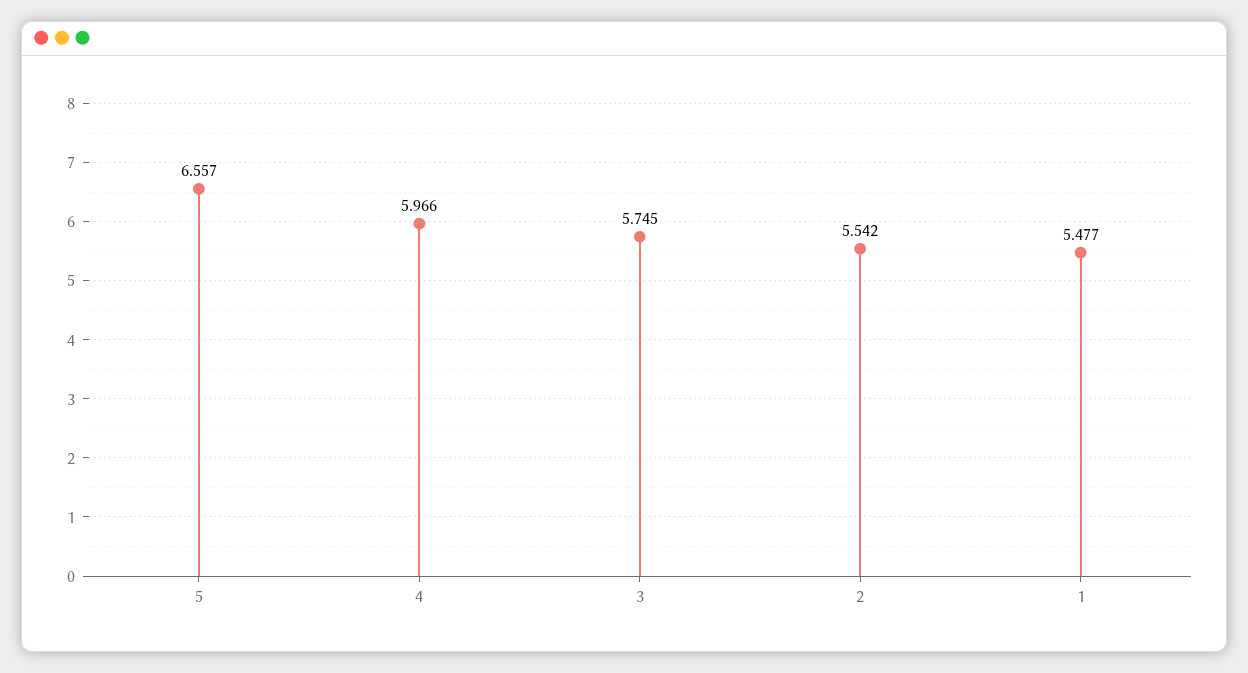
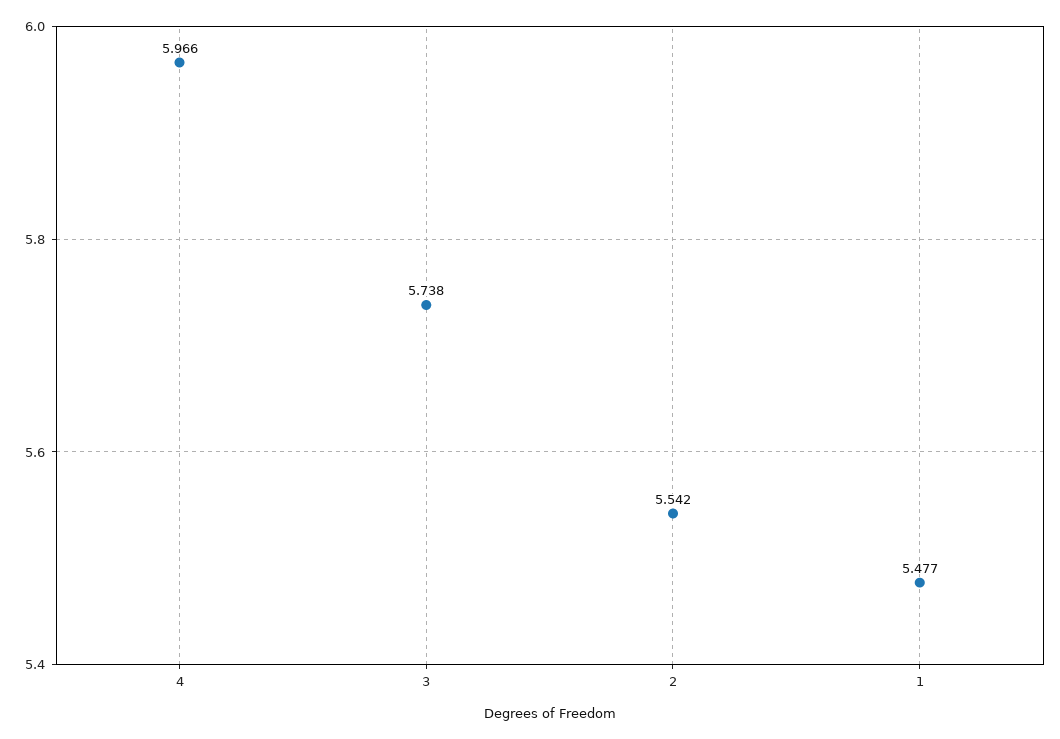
5: 6.557 -> none
3: 5.745 -> 5.738

